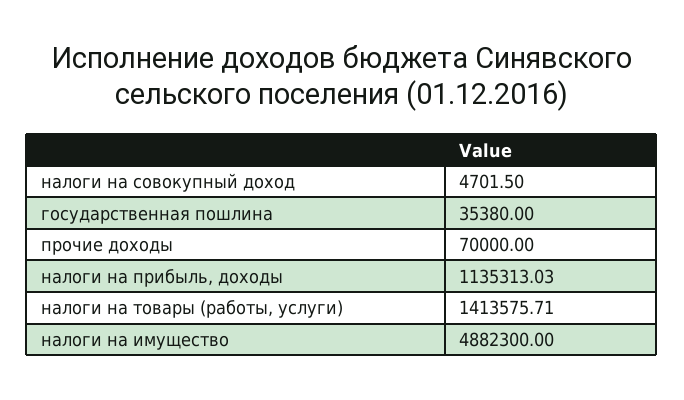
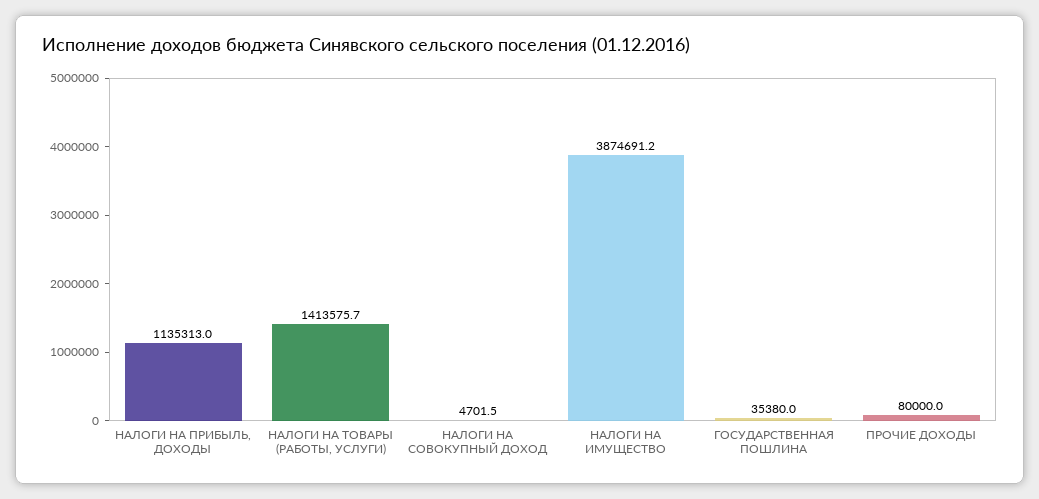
прочие доходы: 70000 -> 80000
налоги на имущество: 4882300 -> 3874691.2

